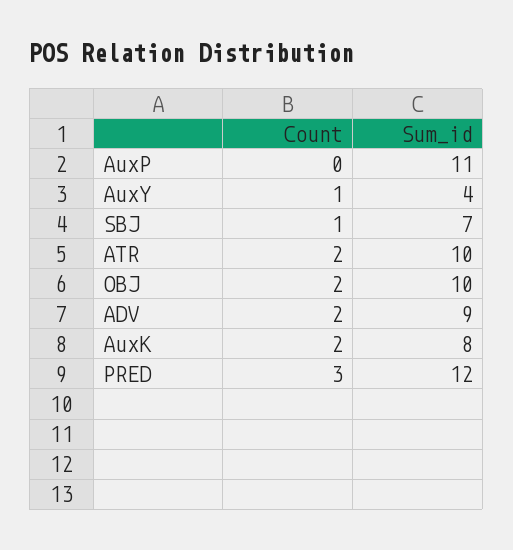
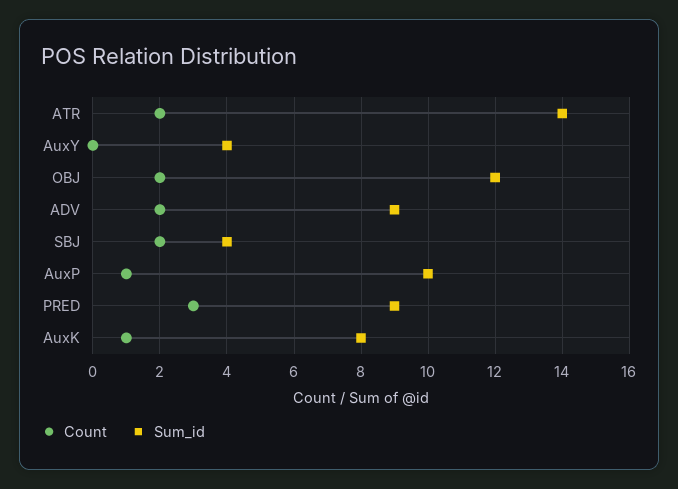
Count, AuxP: 0 -> 1
Sum_id, AuxP: 11 -> 10
Count, AuxY: 1 -> 0
Count, SBJ: 1 -> 2
Sum_id, SBJ: 7 -> 4
Sum_id, ATR: 10 -> 14
Sum_id, OBJ: 10 -> 12
Count, AuxK: 2 -> 1
Sum_id, PRED: 12 -> 9

